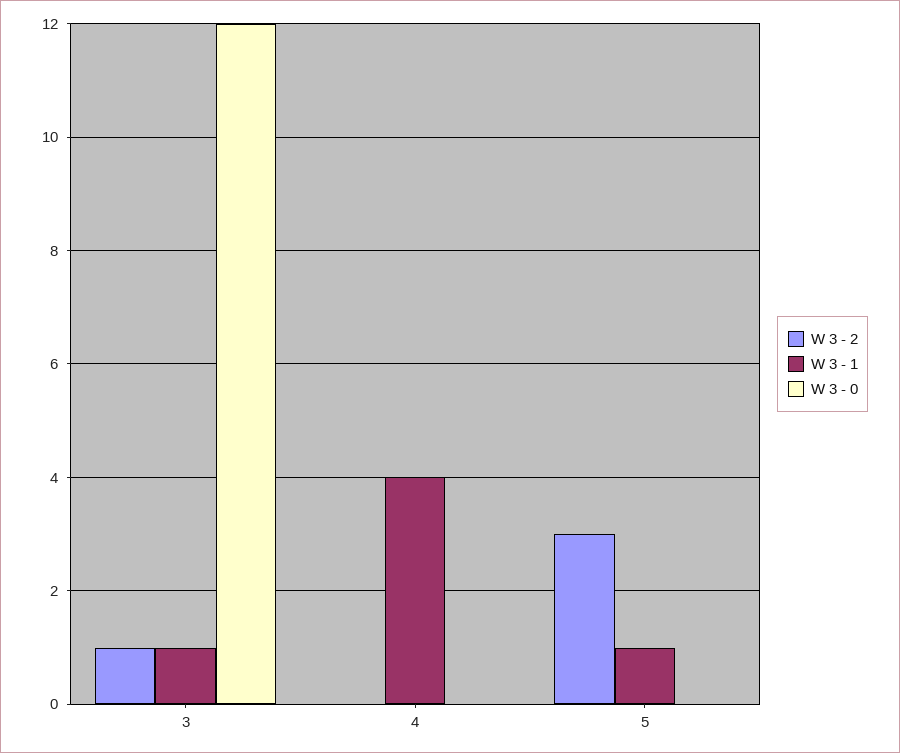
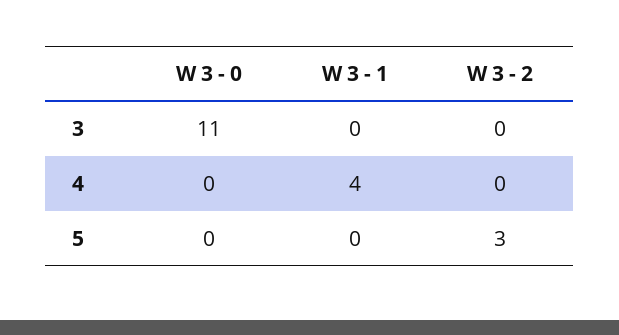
W 3 - 2, 3: 1 -> 0
W 3 - 1, 3: 1 -> 0
W 3 - 0, 3: 12 -> 11
W 3 - 1, 5: 1 -> 0

